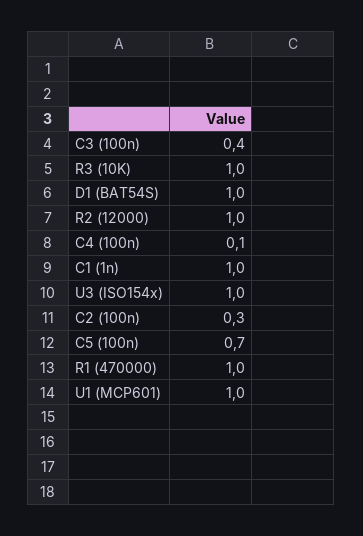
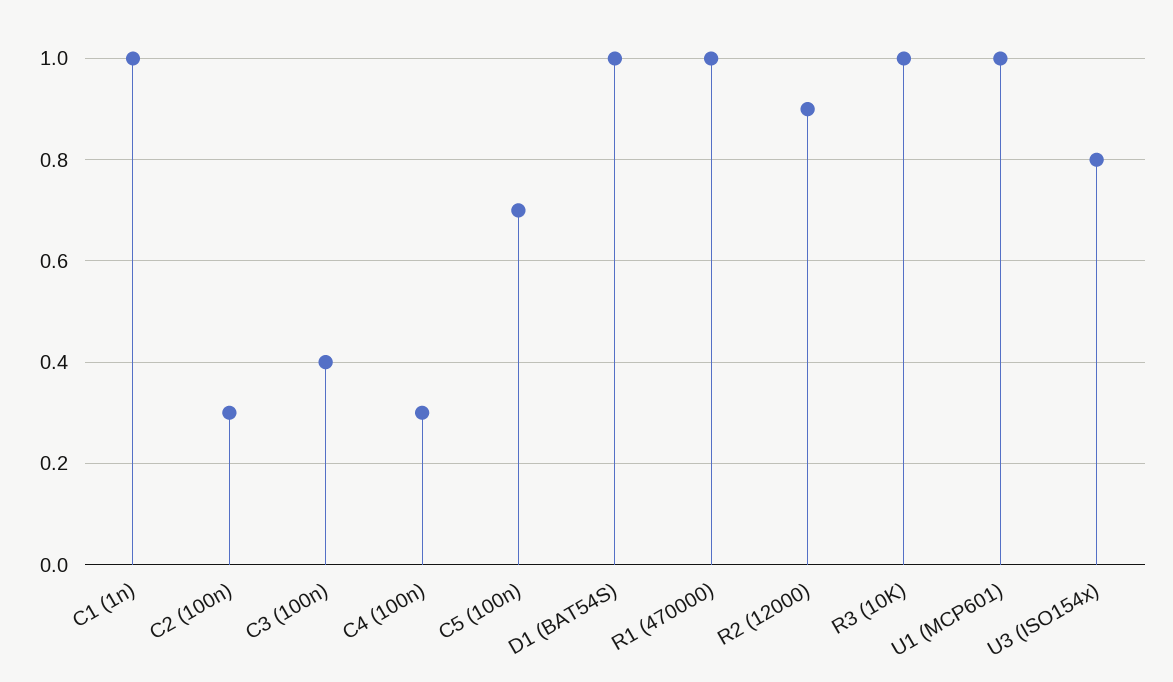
R2 (12000): 1 -> 0.9
C4 (100n): 0.1 -> 0.3
U3 (ISO154x): 1 -> 0.8

